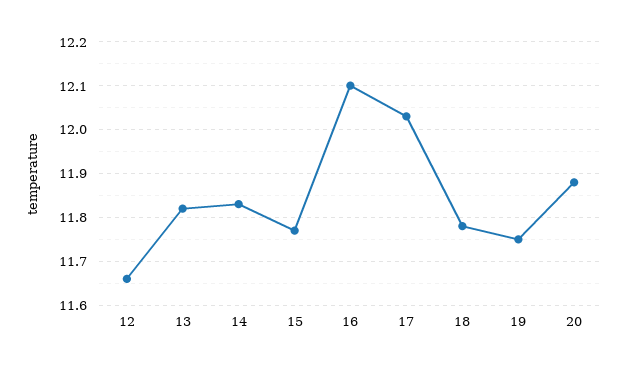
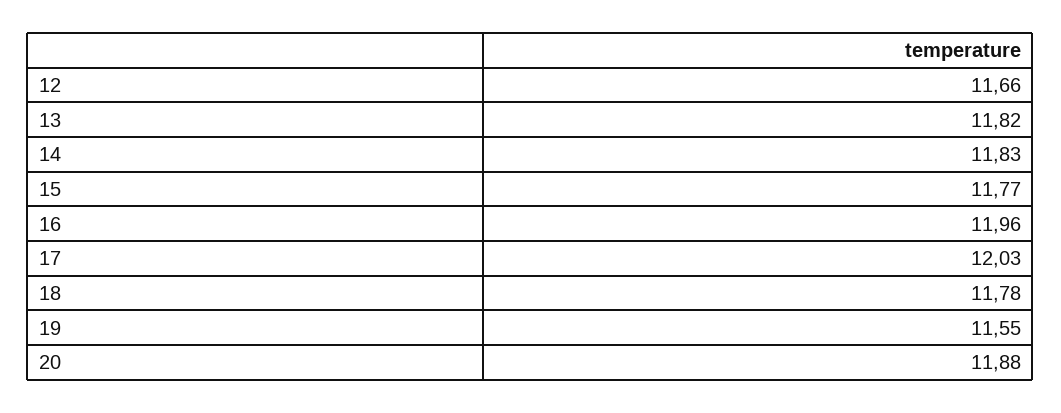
16: 12.1 -> 11.96
19: 11.75 -> 11.55

